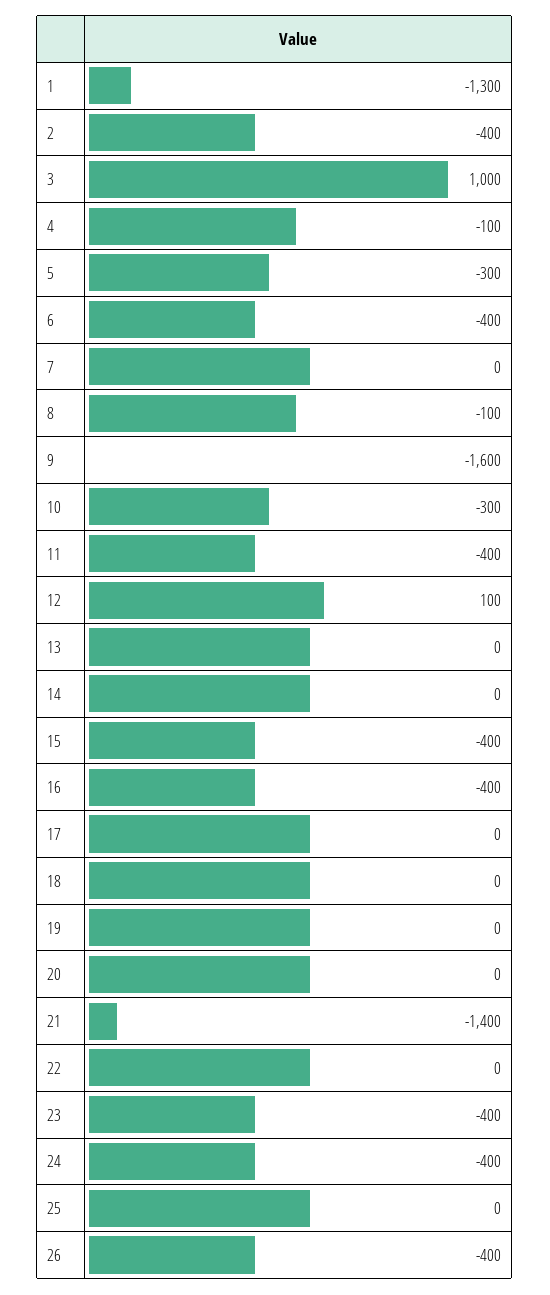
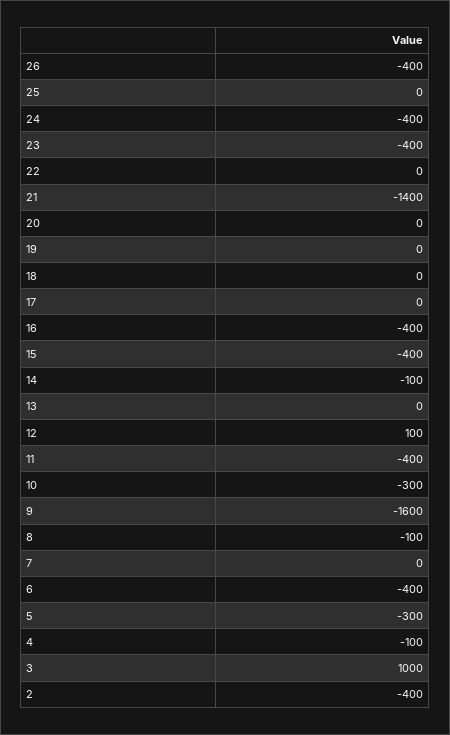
1: -1300 -> none
14: 0 -> -100

